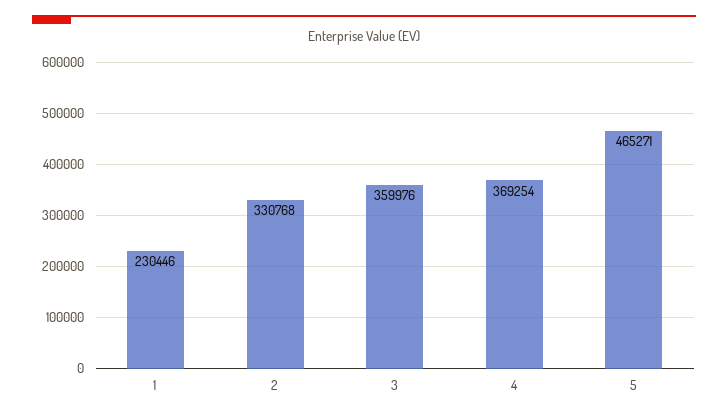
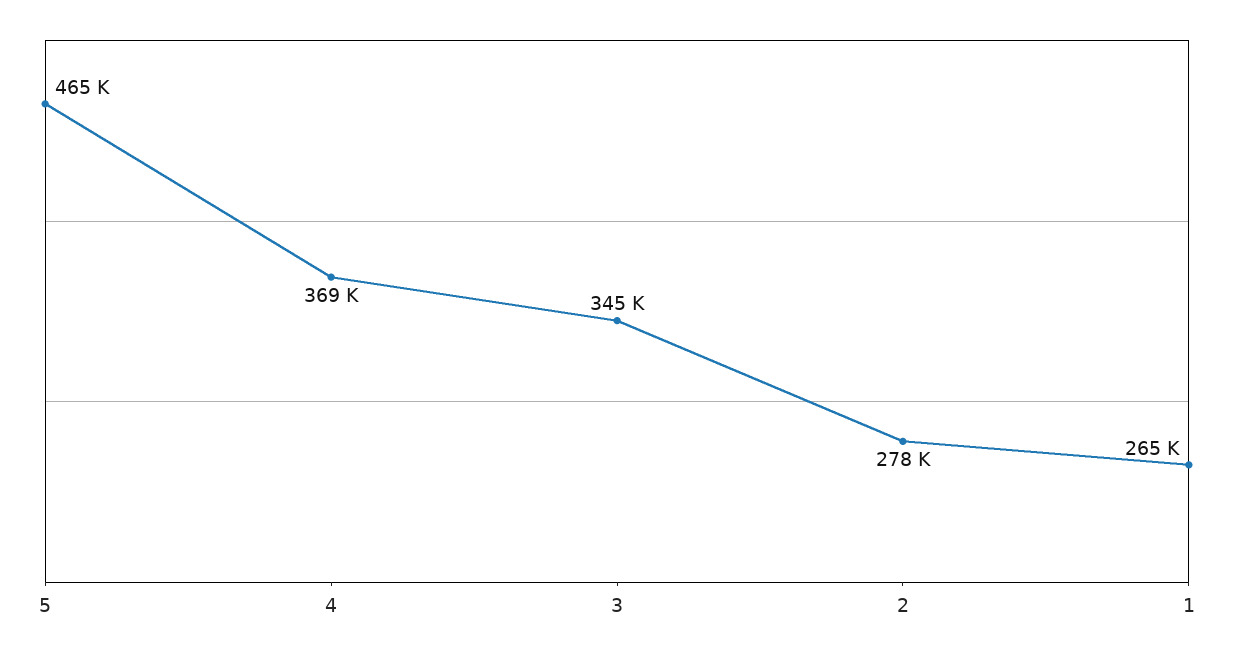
1: 230446 -> 265000
2: 330768 -> 278000
3: 359976 -> 345000

